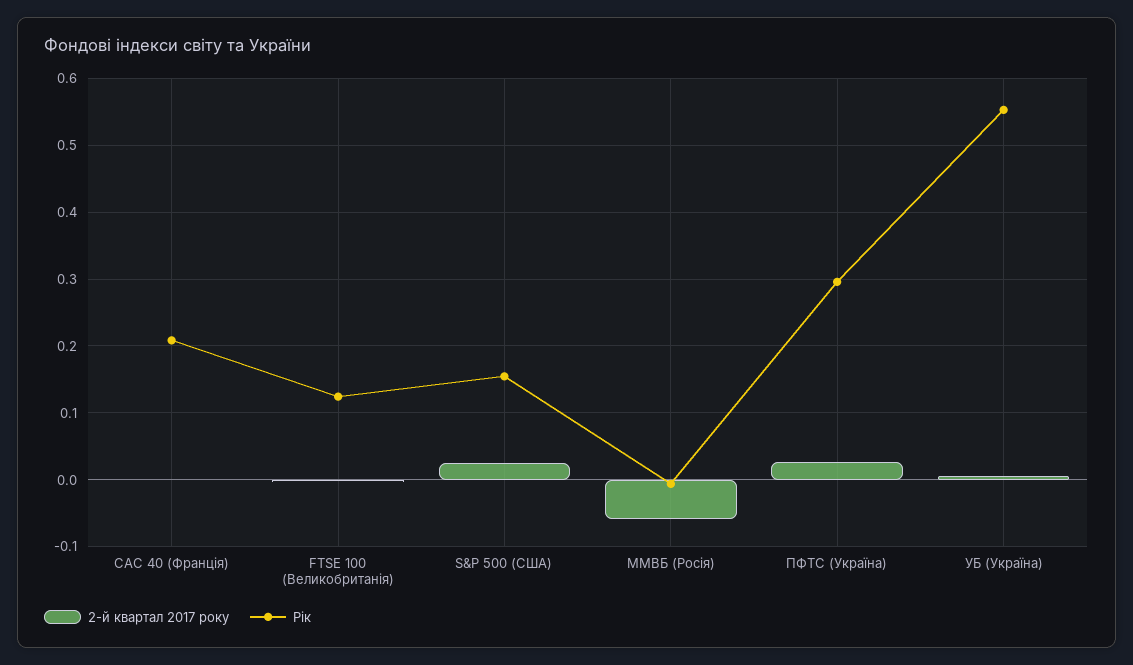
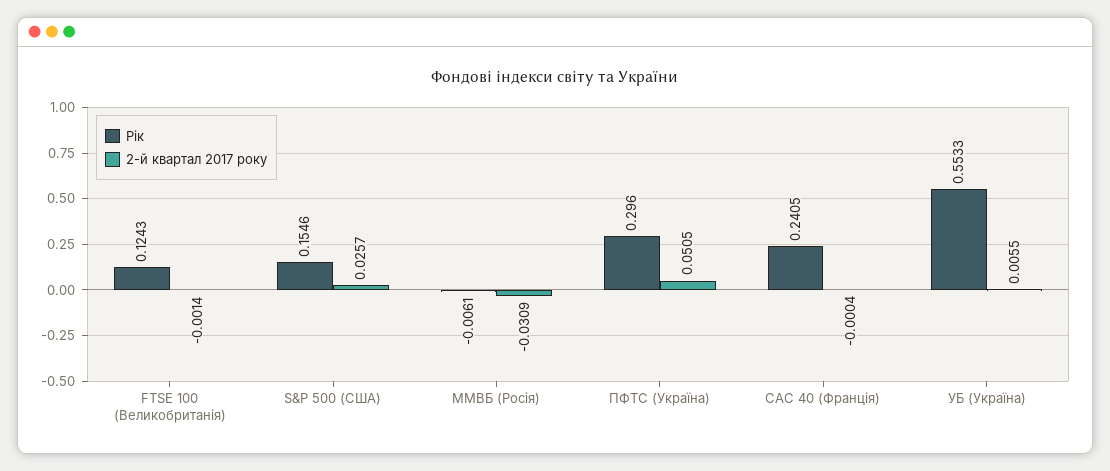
Рік, CAC 40 (Франція): 0.21 -> 0.2405
2-й квартал 2017 року, ММВБ (Росія): -0.06 -> -0.0309
2-й квартал 2017 року, ПФТС (Україна): 0.03 -> 0.0505

